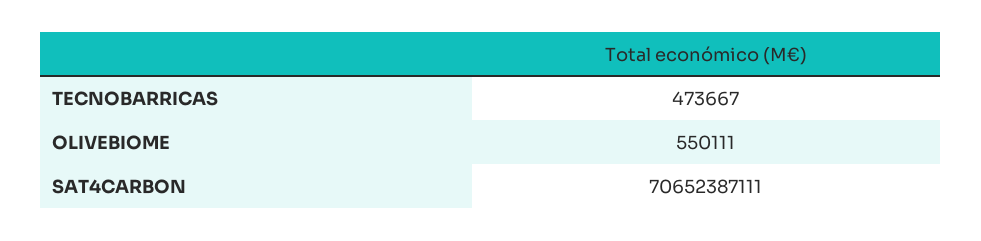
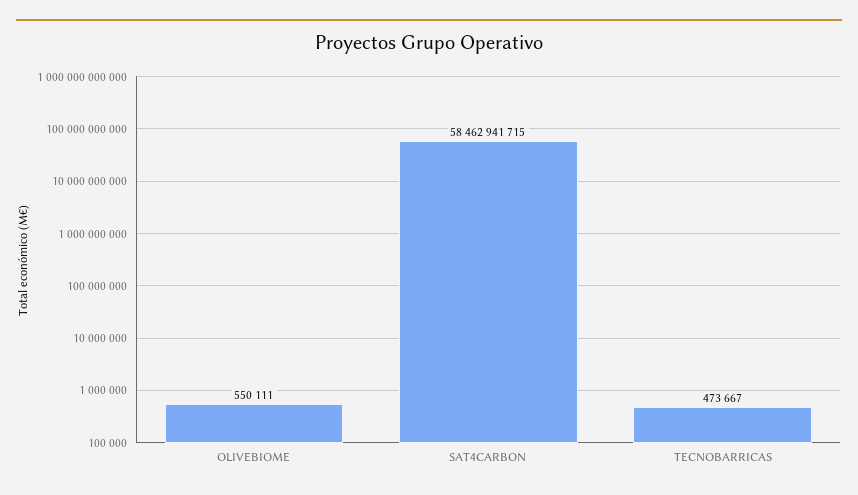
SAT4CARBON: 70652387111 -> 58462941715

